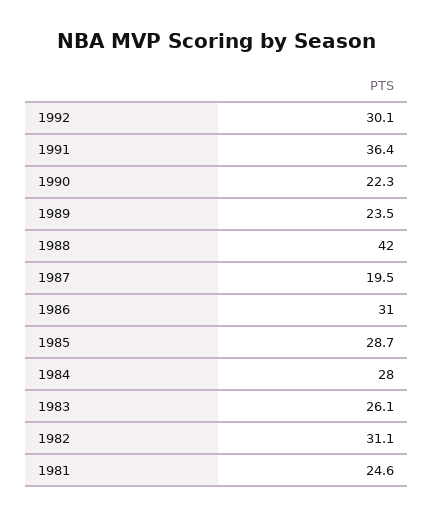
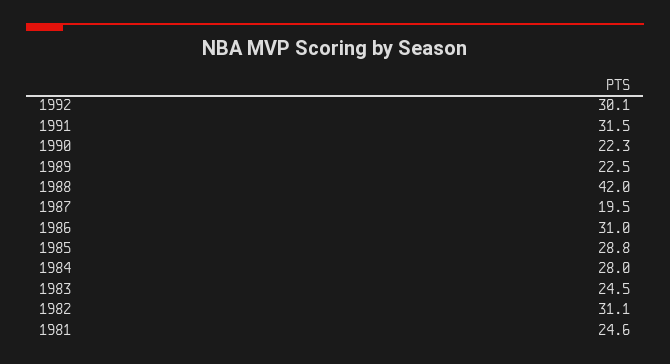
1991: 36.4 -> 31.5
1989: 23.5 -> 22.5
1985: 28.7 -> 28.8
1983: 26.1 -> 24.5

